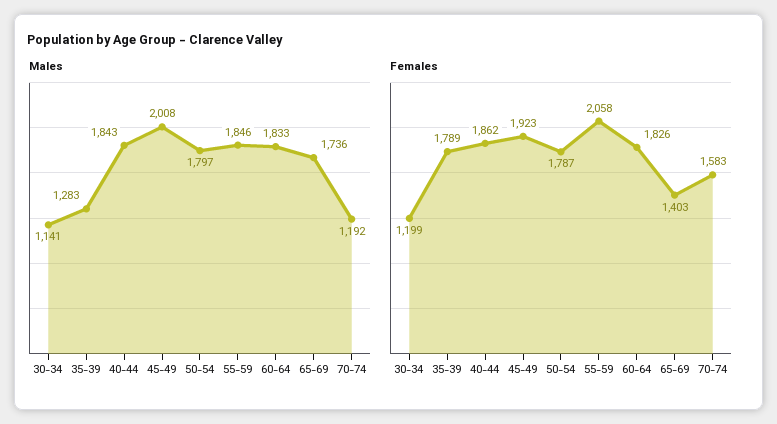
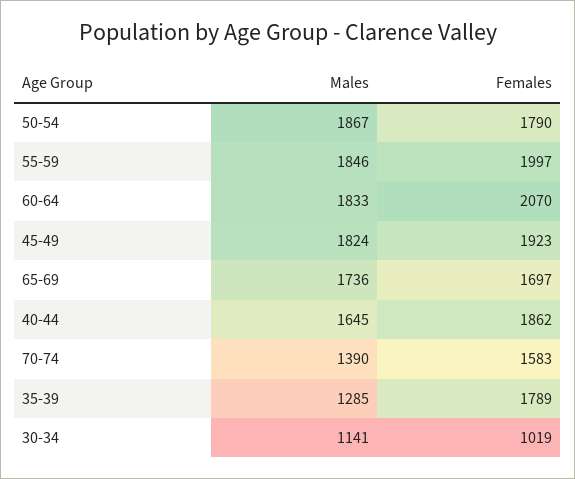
Males, 35-39: 1283 -> 1285
Males, 40-44: 1843 -> 1645
Males, 45-49: 2008 -> 1824
Males, 50-54: 1797 -> 1867
Males, 70-74: 1192 -> 1390
Females, 30-34: 1199 -> 1019
Females, 50-54: 1787 -> 1790
Females, 55-59: 2058 -> 1997
Females, 60-64: 1826 -> 2070
Females, 65-69: 1403 -> 1697

